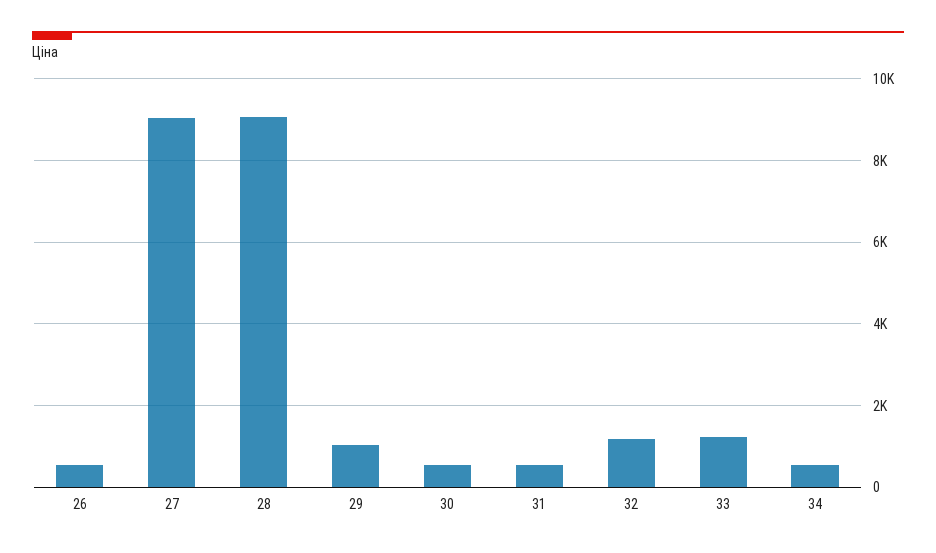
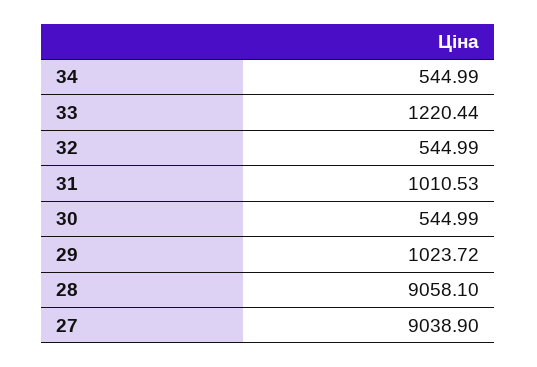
26: 600 -> none
31: 600 -> 1010.53
32: 1200 -> 544.99

